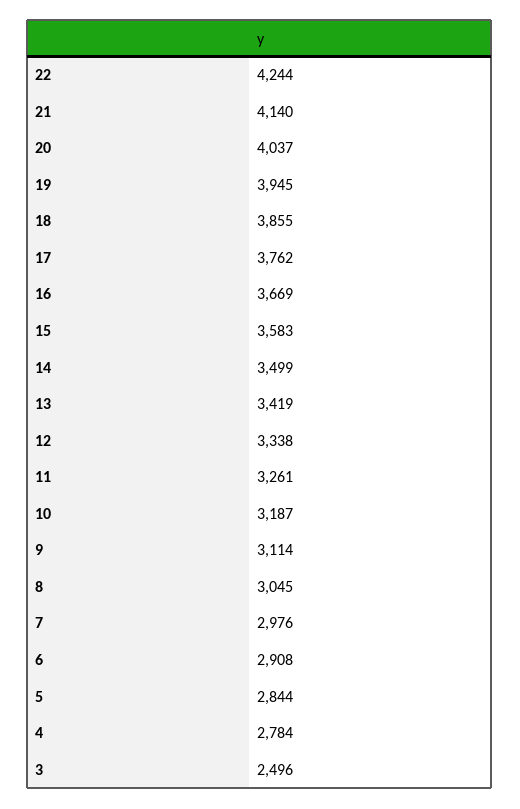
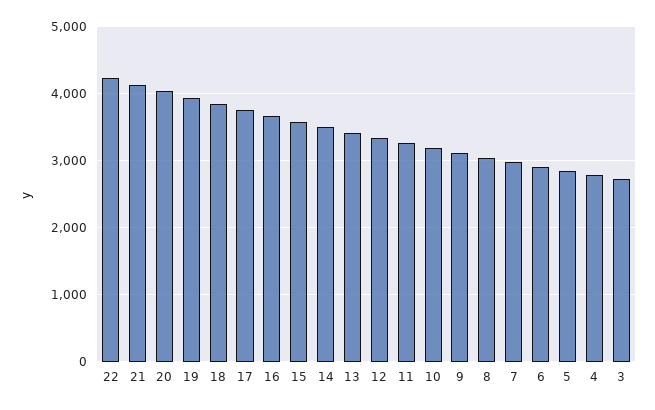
3: 2496 -> 2700

